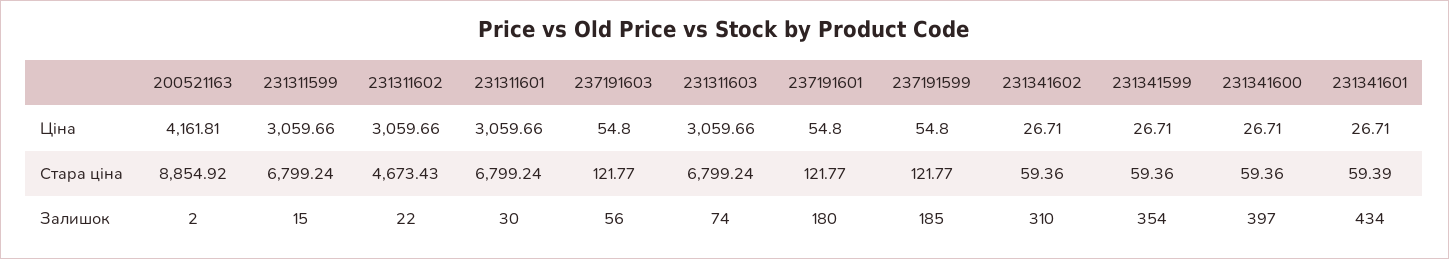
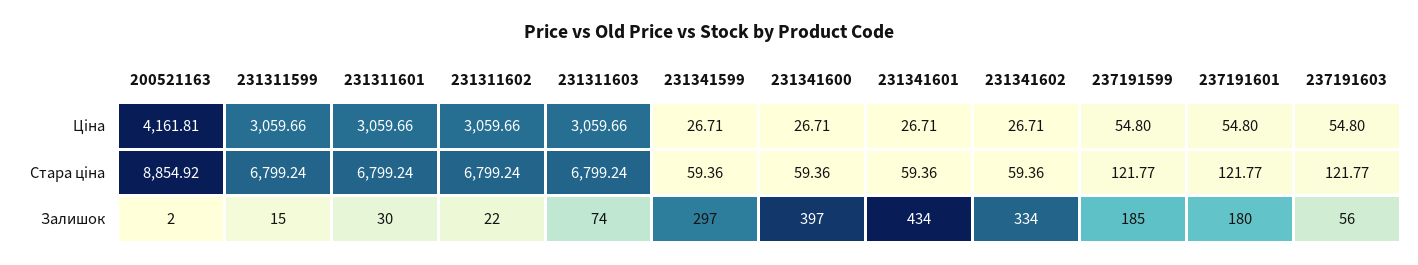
231311602, Стара ціна: 4673.43 -> 6799.24
231341601, Стара ціна: 59.39 -> 59.36
231341602, Залишок: 310 -> 334
231341599, Залишок: 354 -> 297

